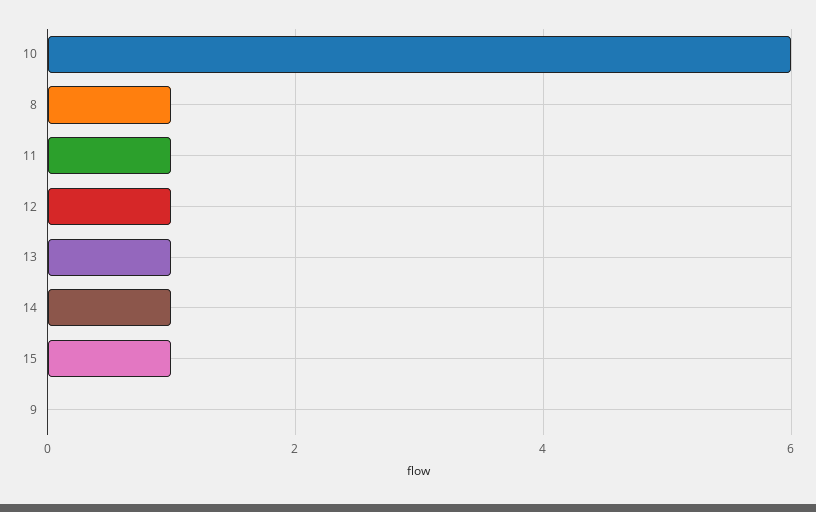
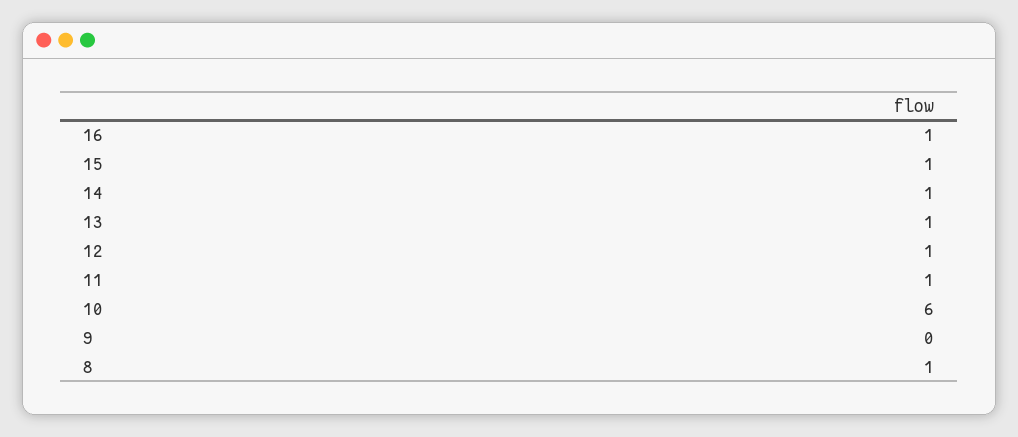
16: none -> 1

